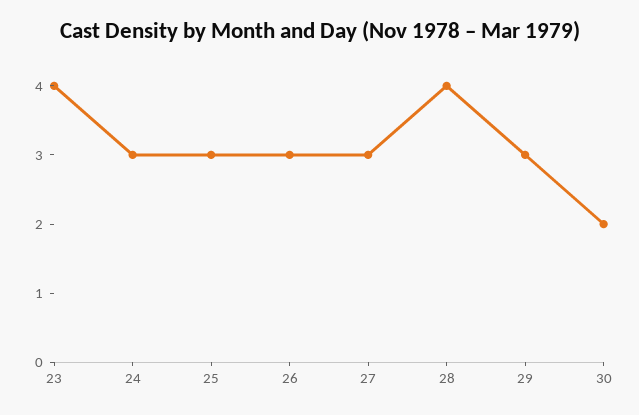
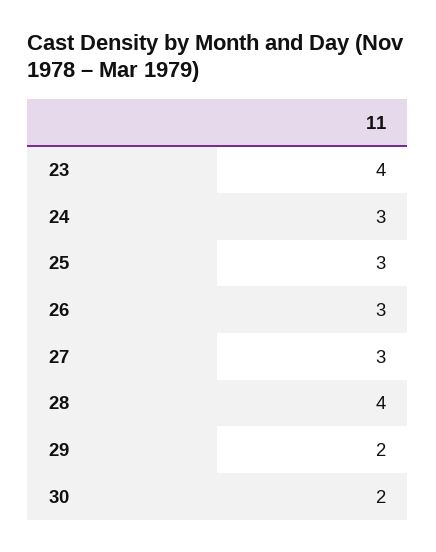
29: 3 -> 2

